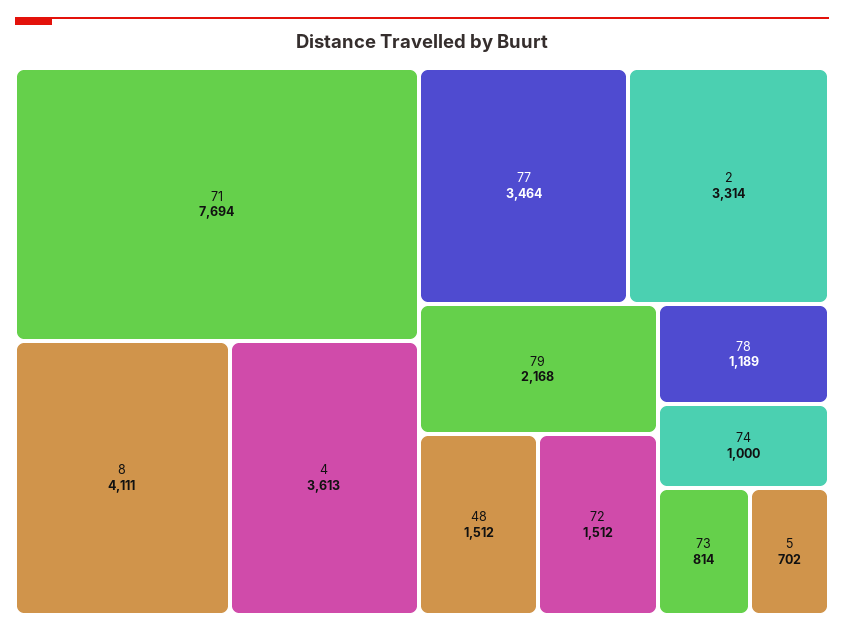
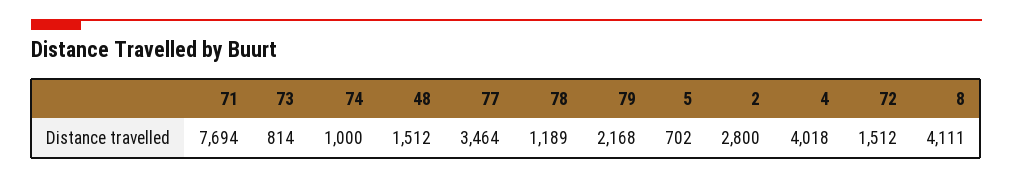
4: 3613 -> 4018
2: 3314 -> 2800

